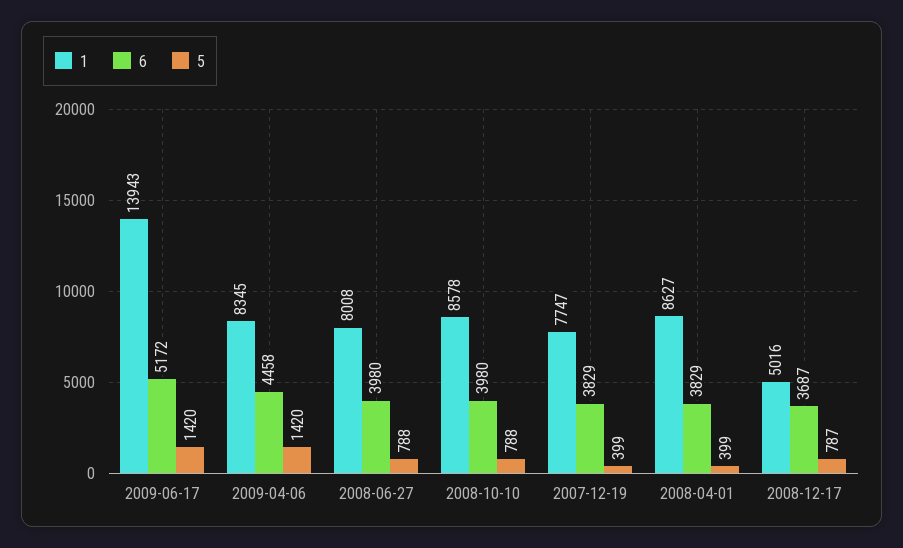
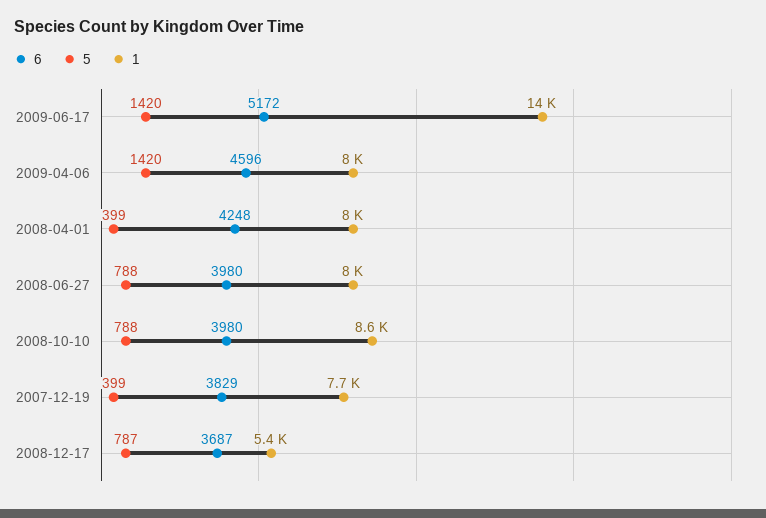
1, 2009-04-06: 8345 -> 8000
6, 2009-04-06: 4458 -> 4596
1, 2008-04-01: 8627 -> 8000
6, 2008-04-01: 3829 -> 4248
1, 2008-12-17: 5016 -> 5400

